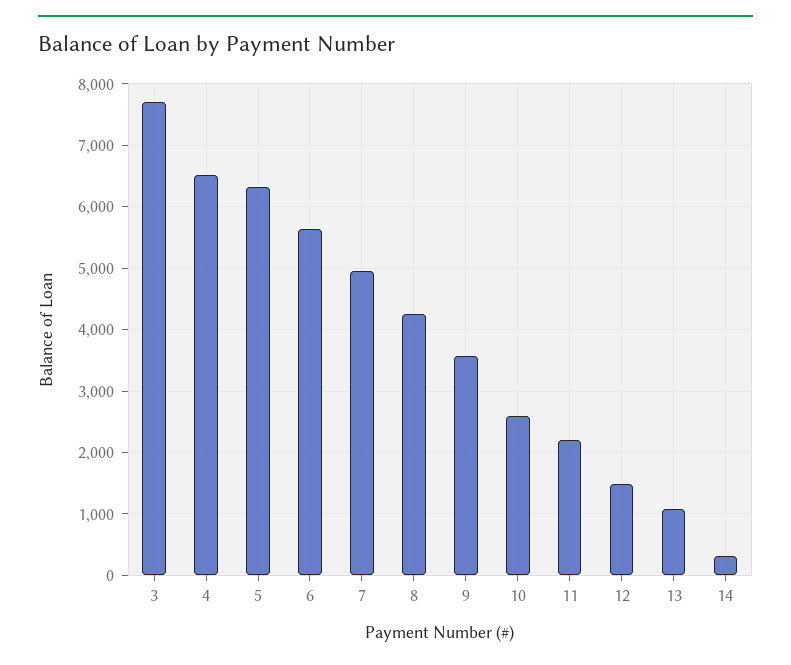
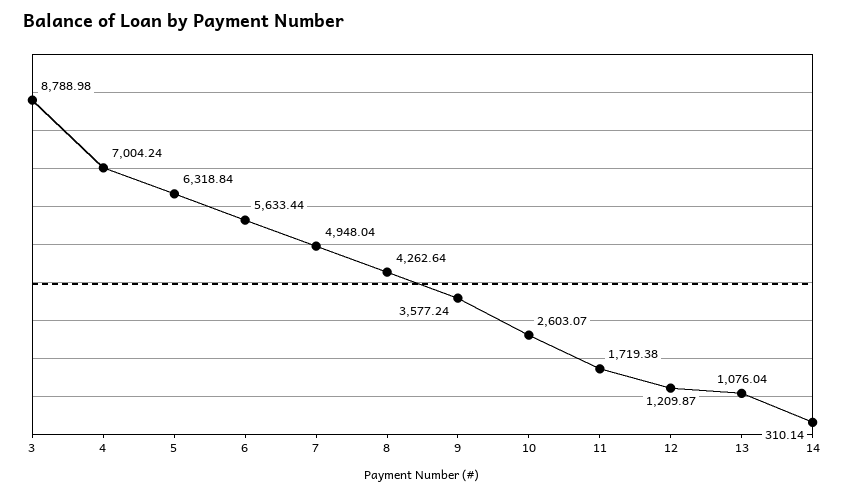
3: 7700 -> 8788.98
4: 6500 -> 7004.24
11: 2200 -> 1719.38
12: 1500 -> 1209.87

